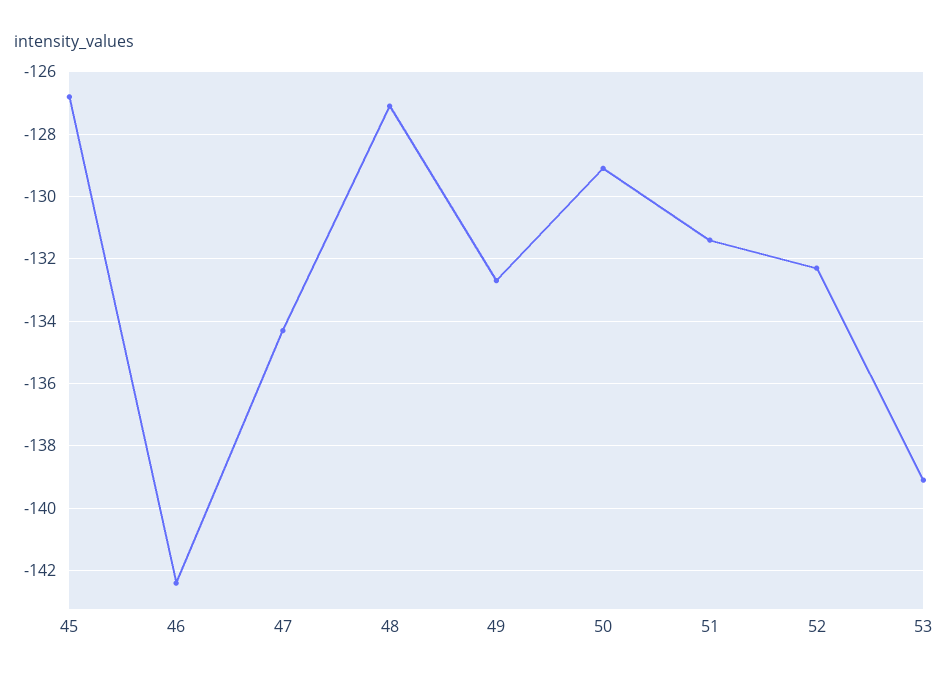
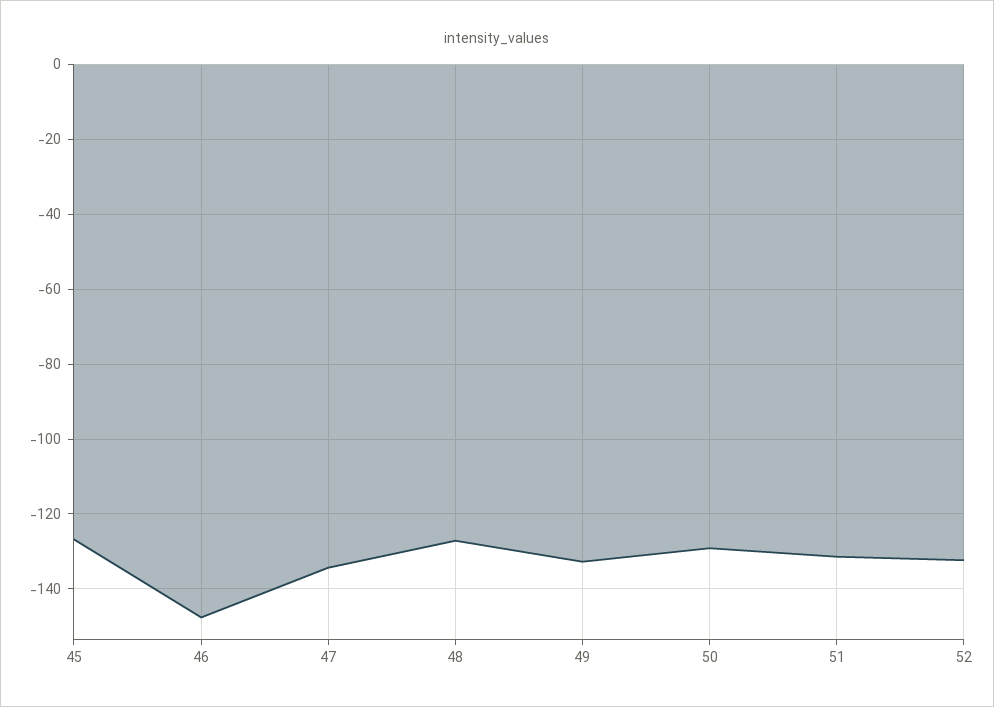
46: -142.5 -> -148
53: -139 -> none

